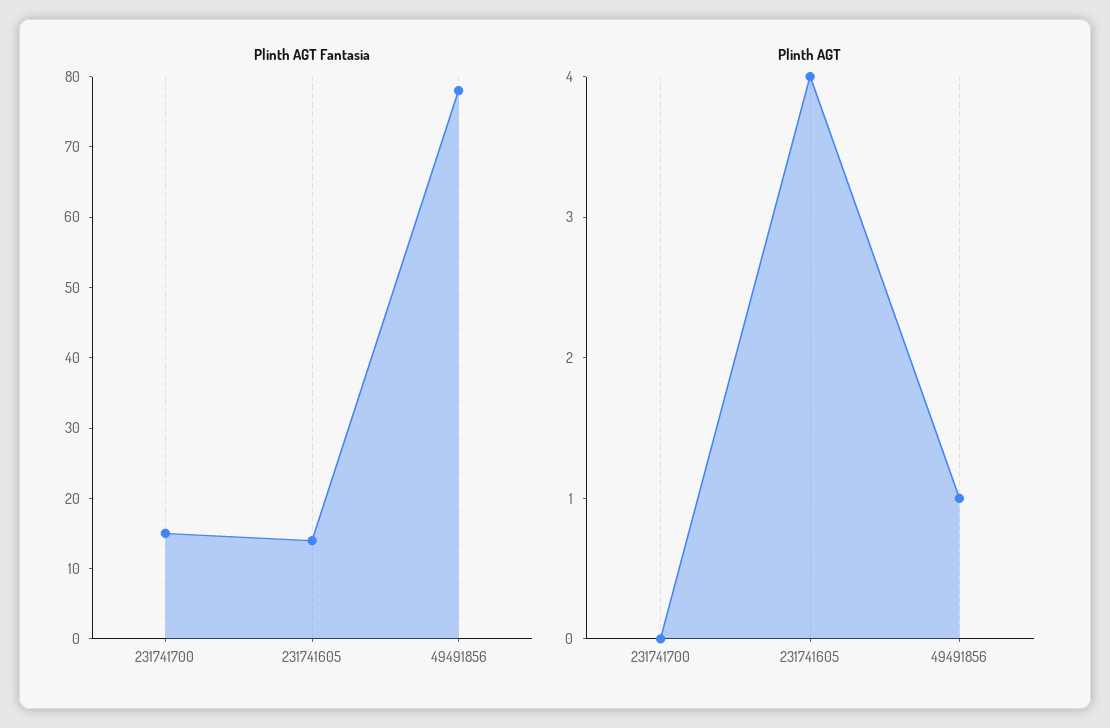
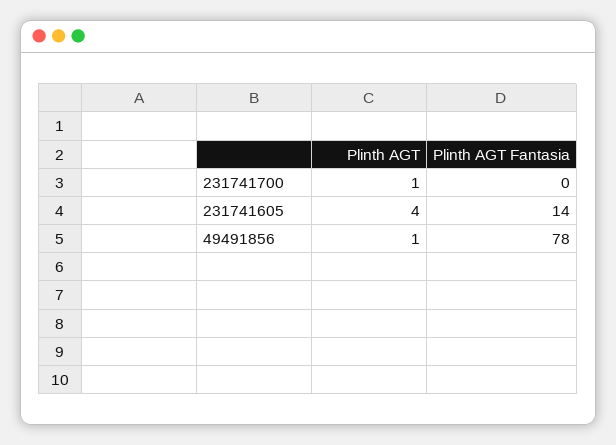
Plinth AGT Fantasia, 231741700: 15 -> 0
Plinth AGT, 231741700: 0 -> 1

